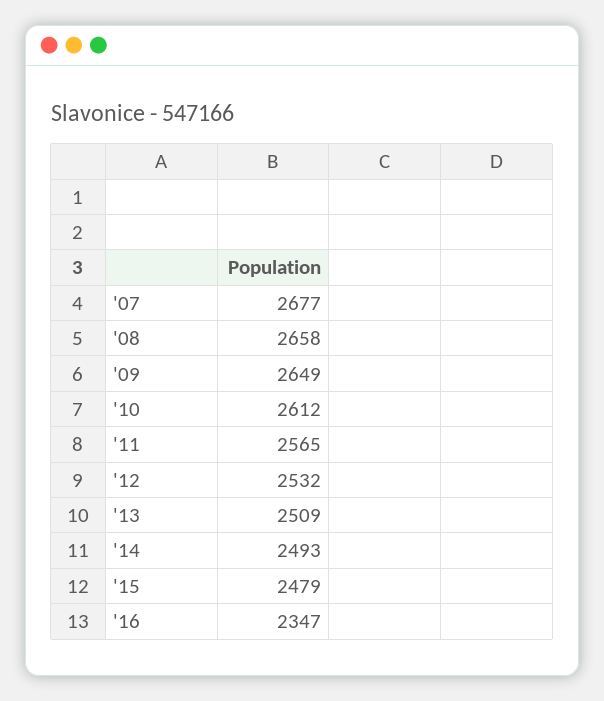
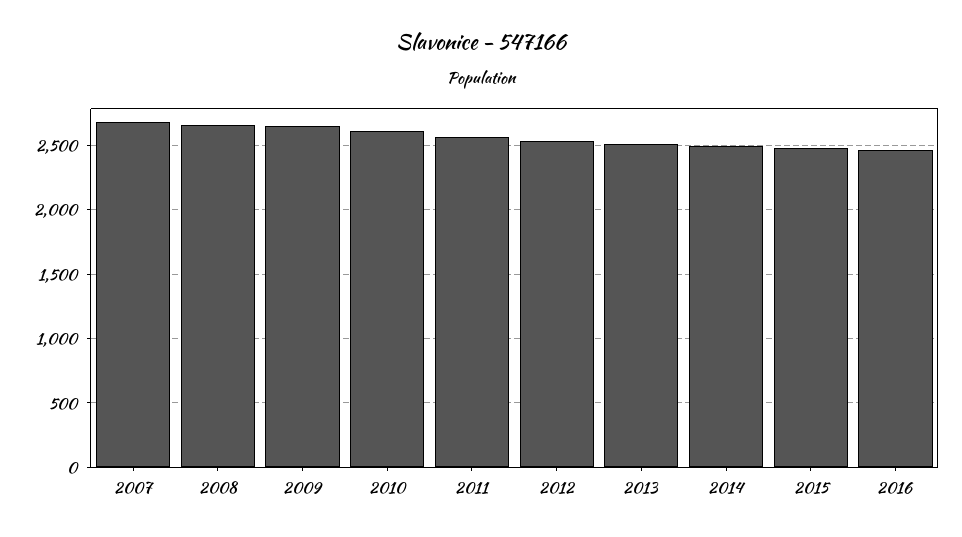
'16: 2347 -> 2450

